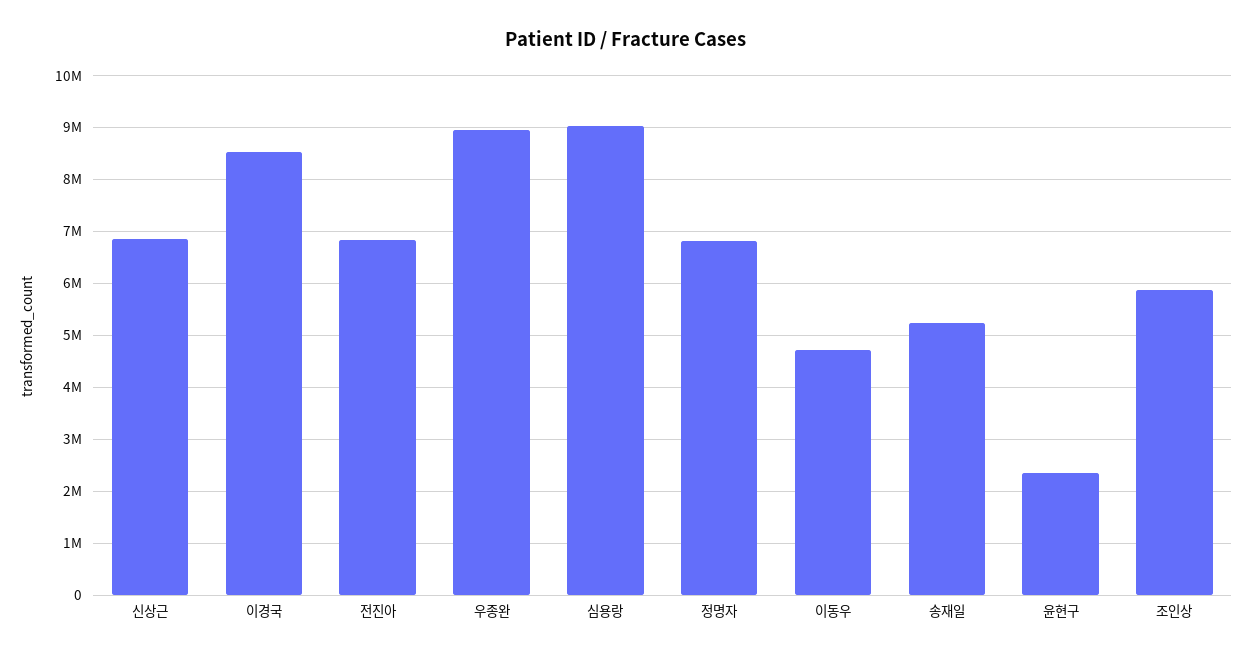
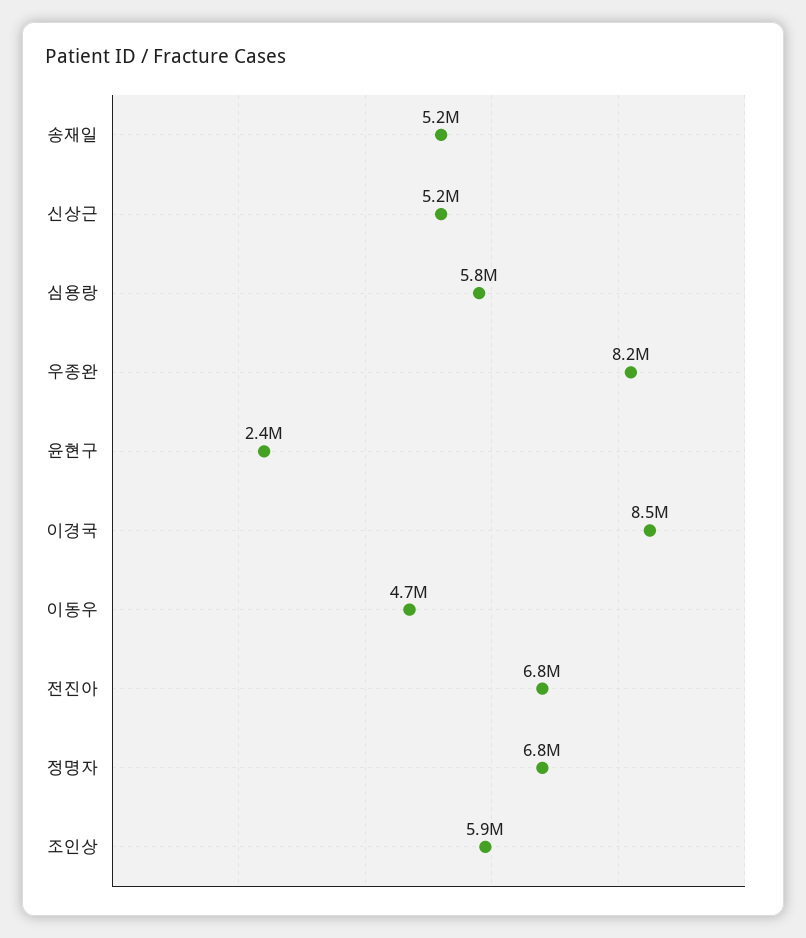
신상근: 6800000 -> 5200000
우종완: 9000000 -> 8200000
심용랑: 9000000 -> 5800000

